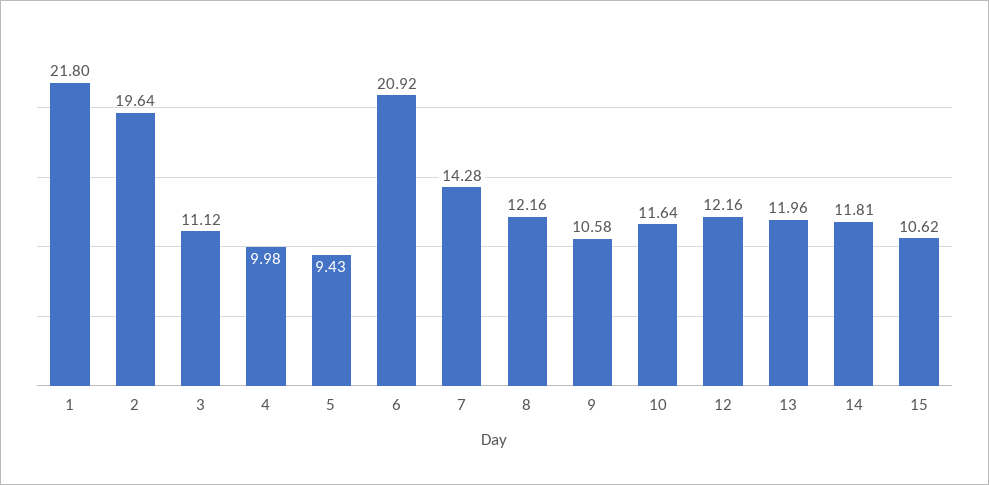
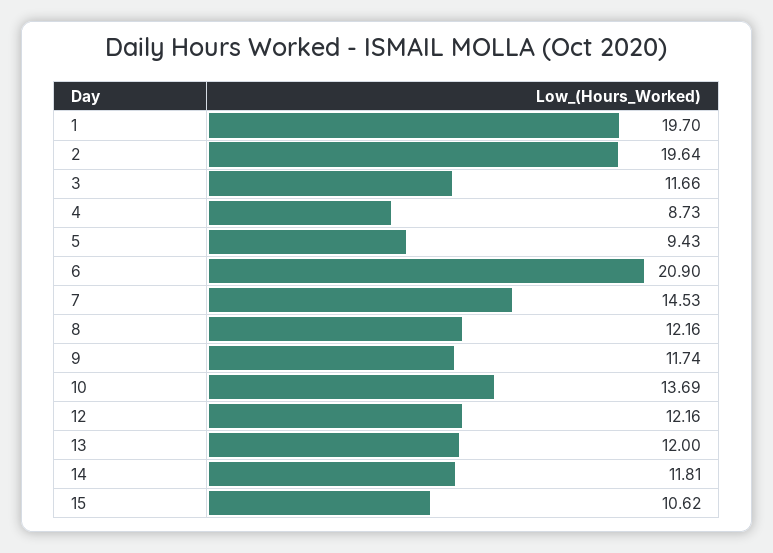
1: 21.8 -> 19.7
3: 11.12 -> 11.66
4: 9.98 -> 8.73
6: 20.92 -> 20.9
7: 14.28 -> 14.53
9: 10.58 -> 11.74
10: 11.64 -> 13.69
13: 11.96 -> 12

